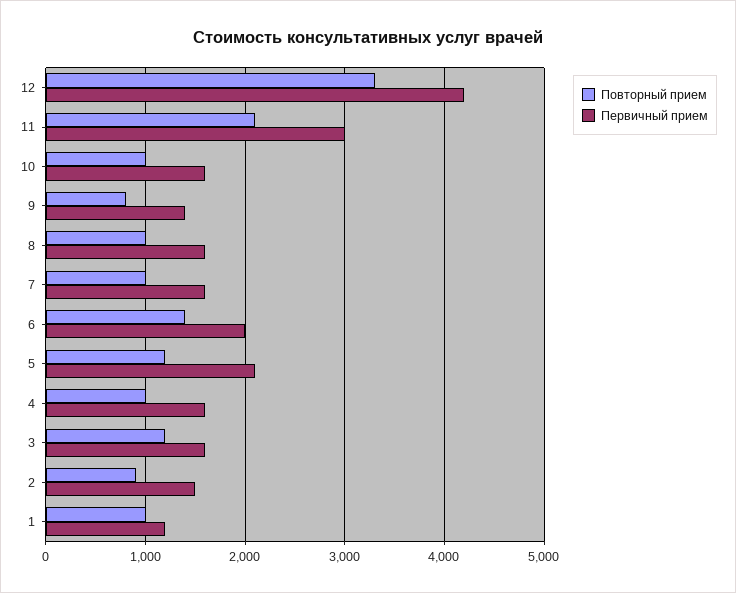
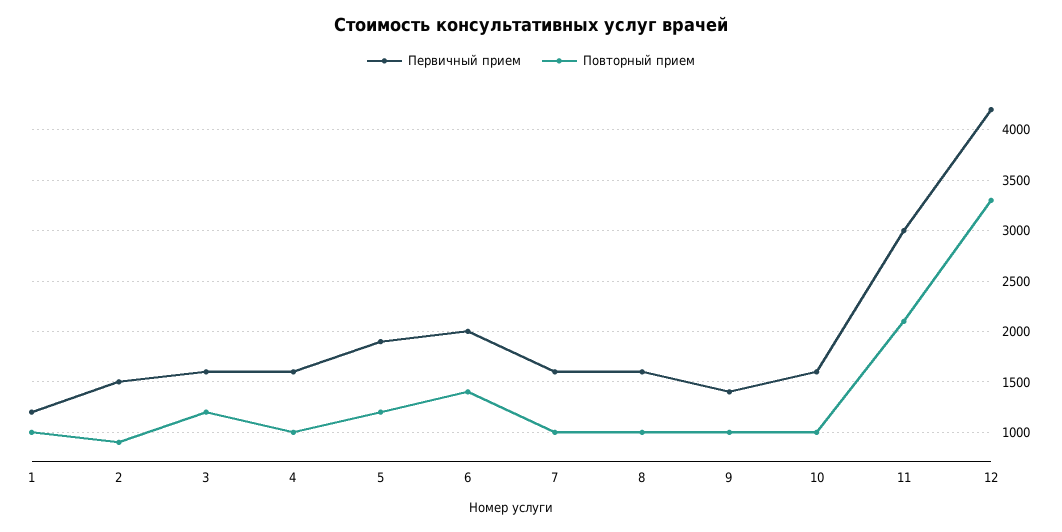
Повторный прием, 9: 800 -> 1000
Первичный прием, 5: 2100 -> 1900

